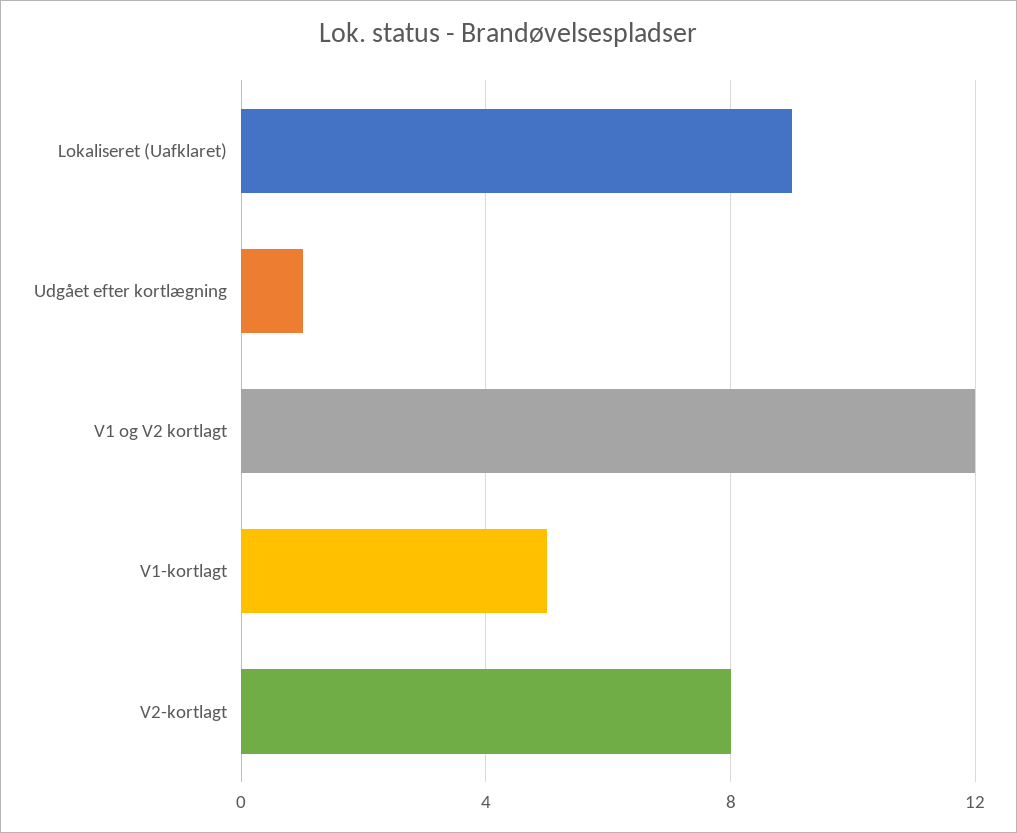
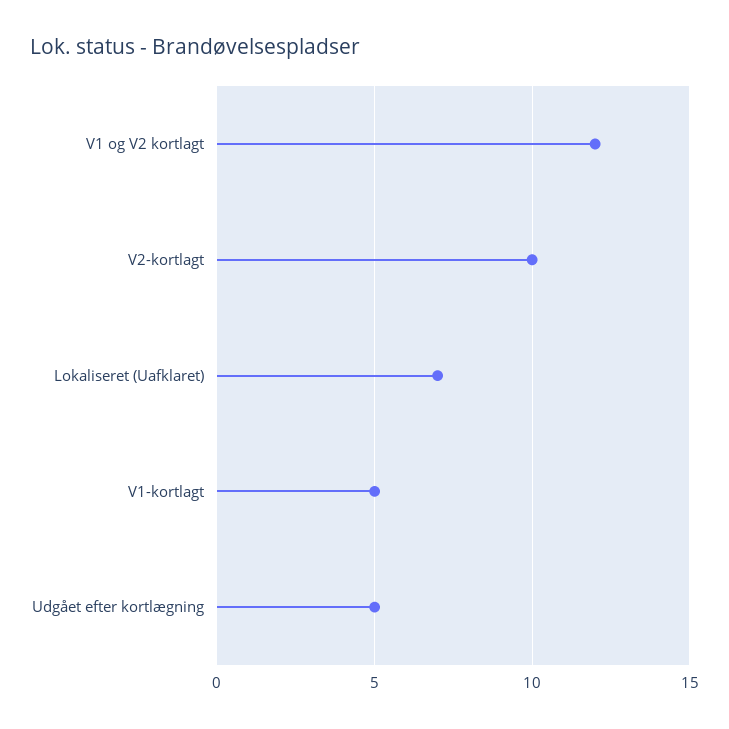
Lokaliseret (Uafklaret): 9 -> 7
Udgået efter kortlægning: 1 -> 5
V2-kortlagt: 8 -> 10

